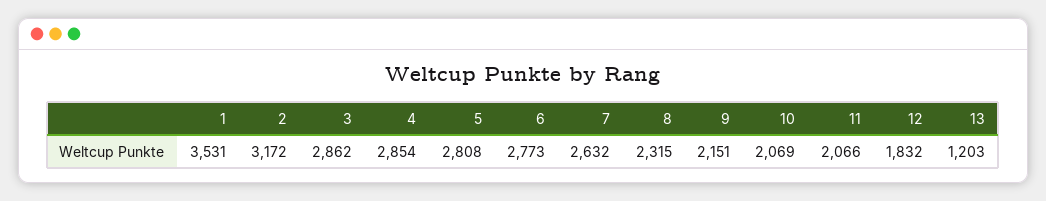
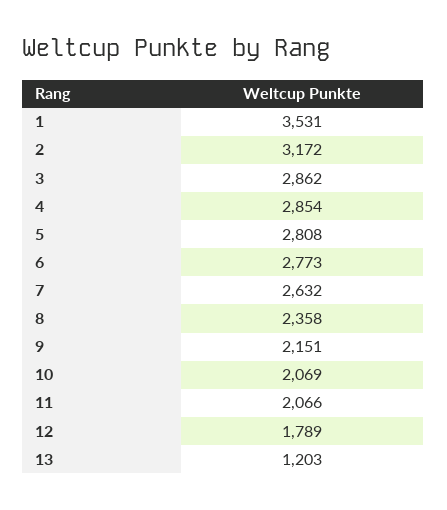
8: 2315 -> 2358
12: 1832 -> 1789

